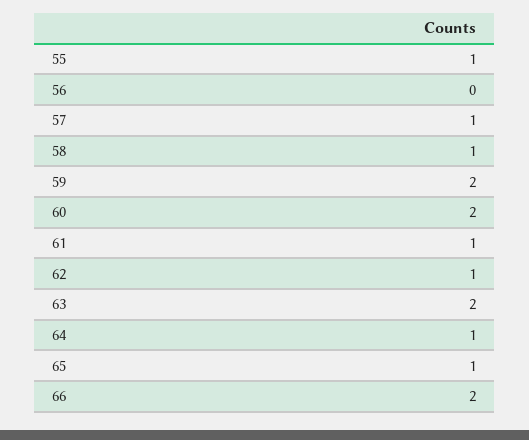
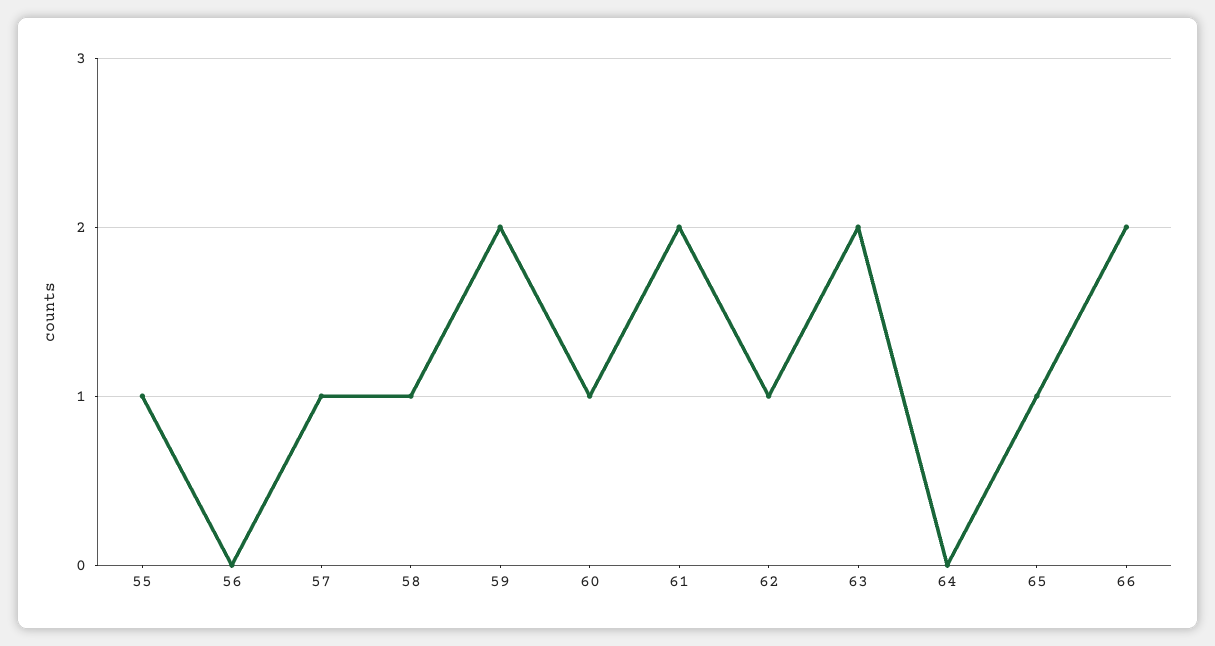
60: 2 -> 1
61: 1 -> 2
64: 1 -> 0

